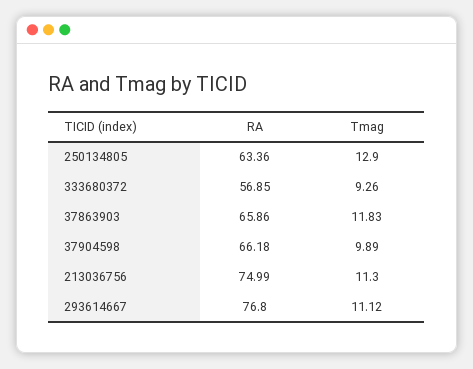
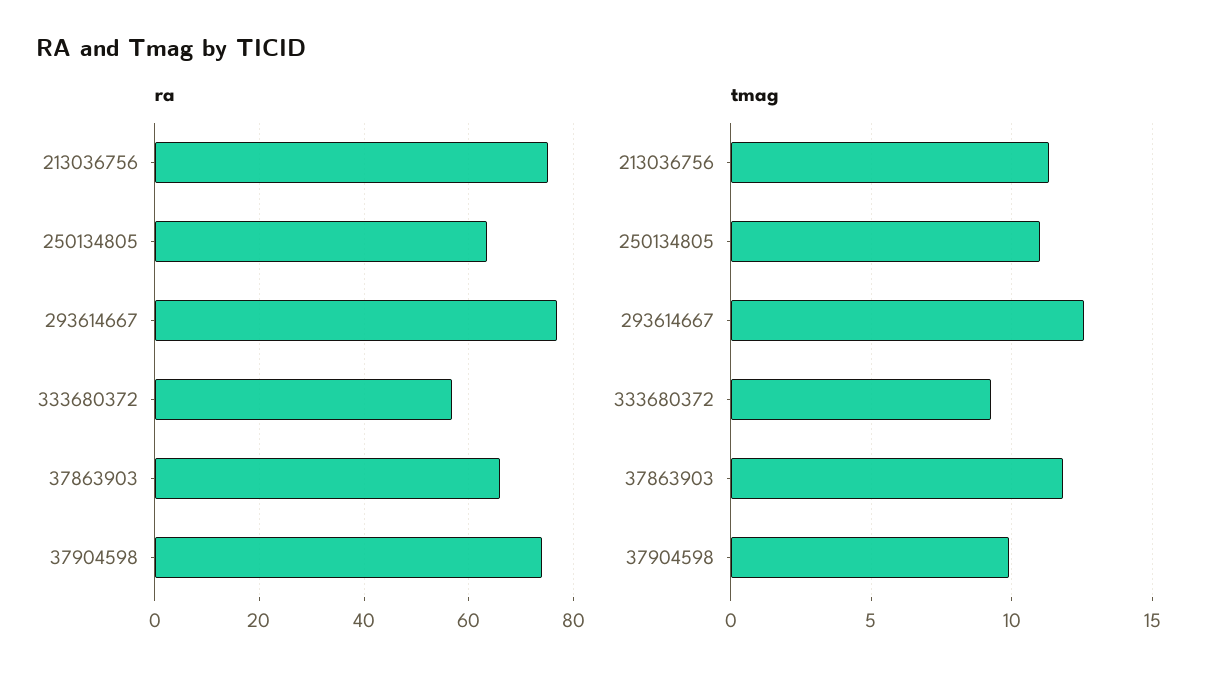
Tmag, 250134805: 12.9 -> 11
RA, 37904598: 66.18 -> 74
Tmag, 293614667: 11.12 -> 12.5

